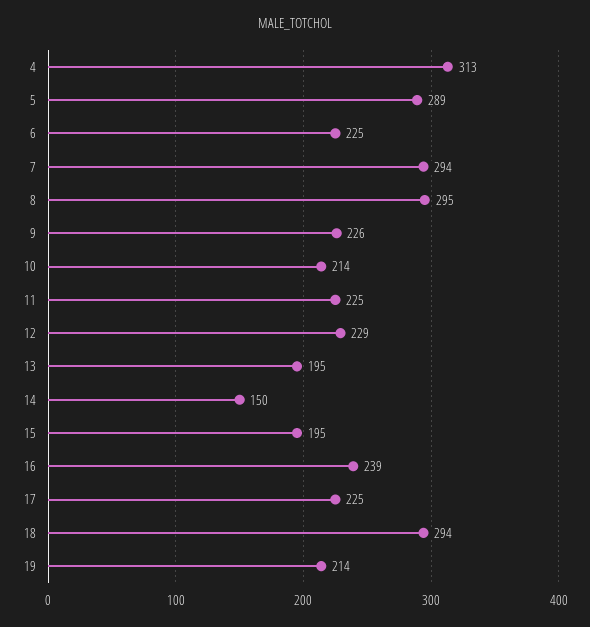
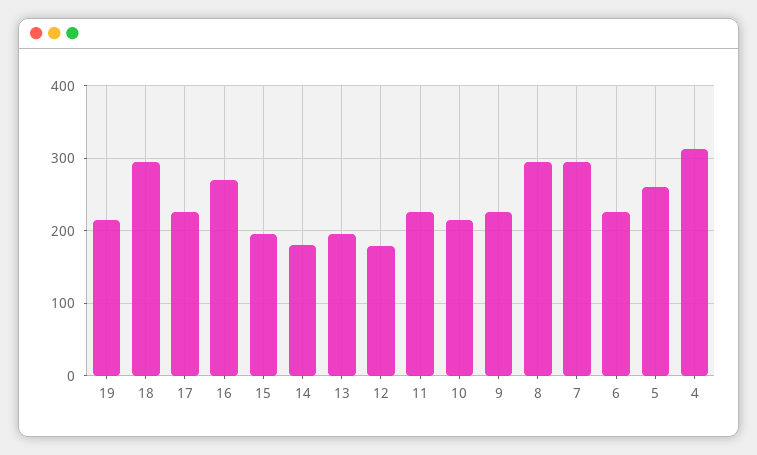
5: 289 -> 260
12: 229 -> 180
14: 150 -> 180
16: 239 -> 270

